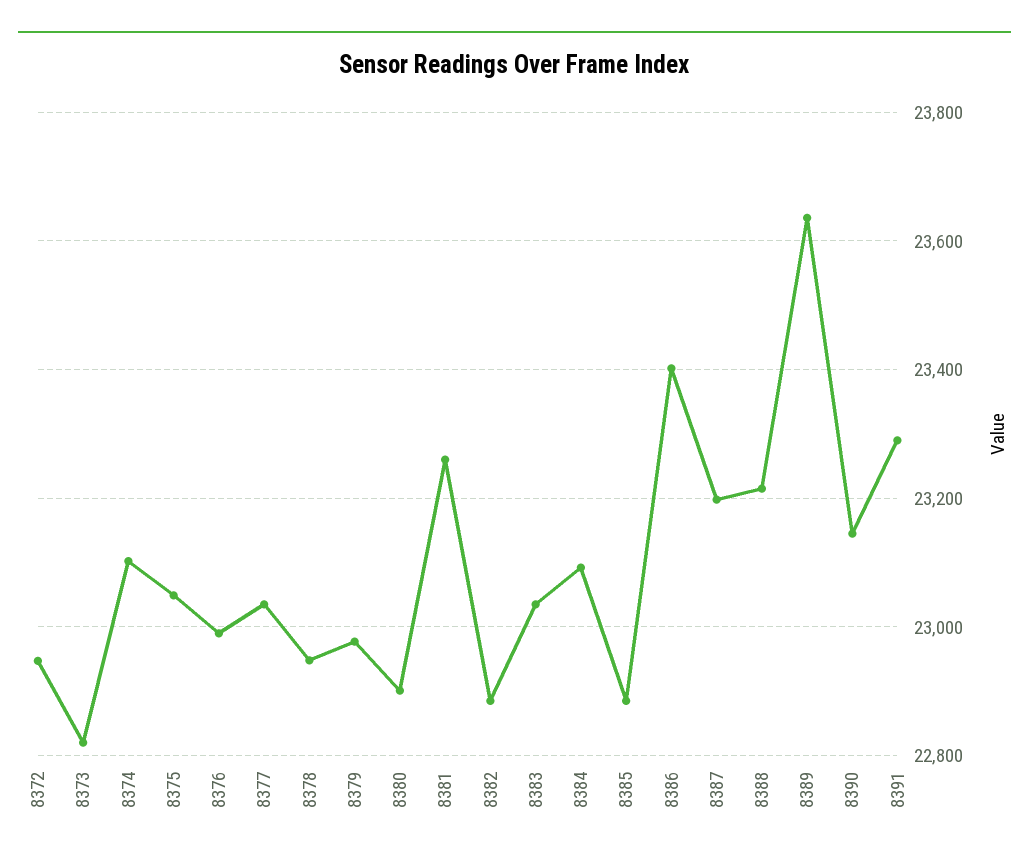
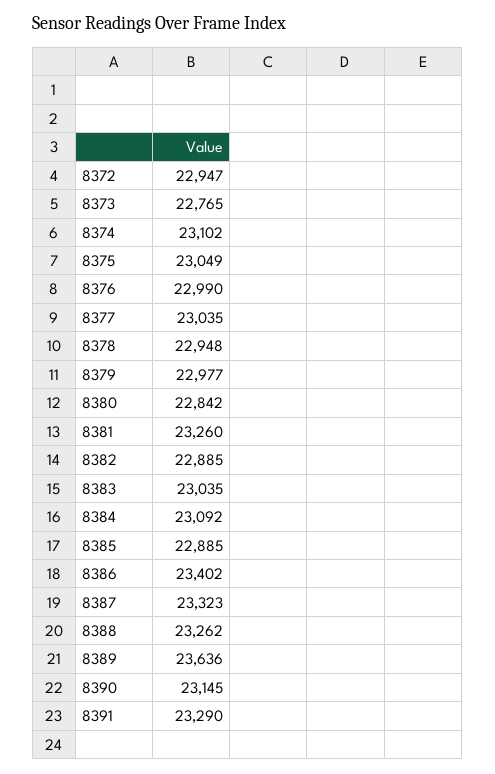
8373: 22820 -> 22765
8380: 22900 -> 22842
8387: 23200 -> 23323
8388: 23220 -> 23262

